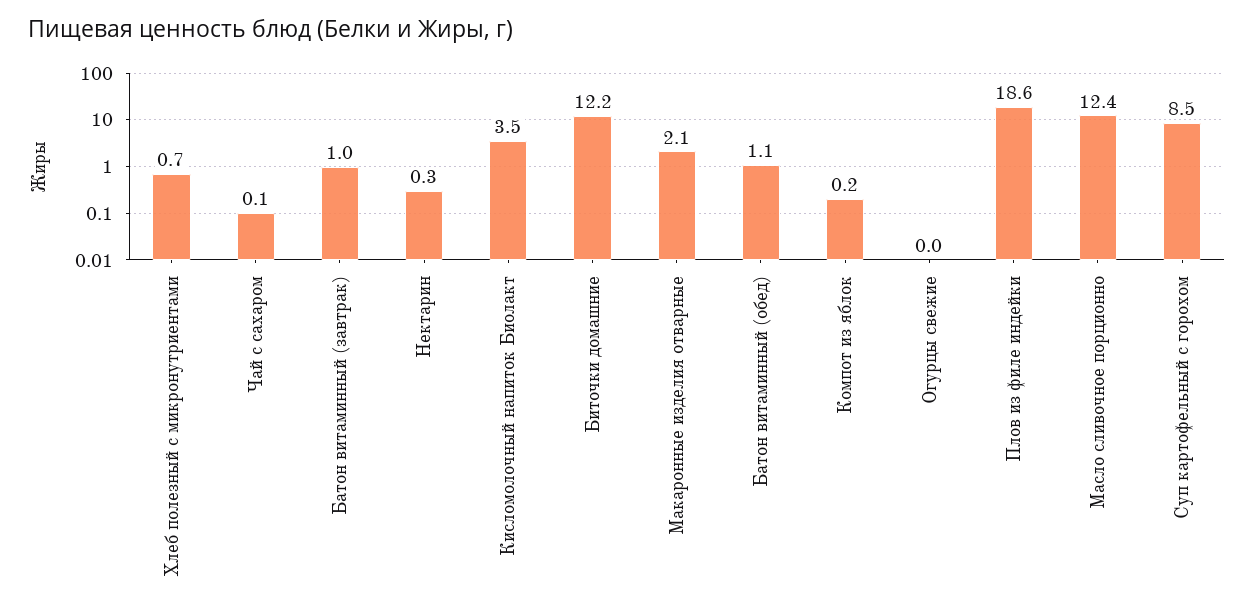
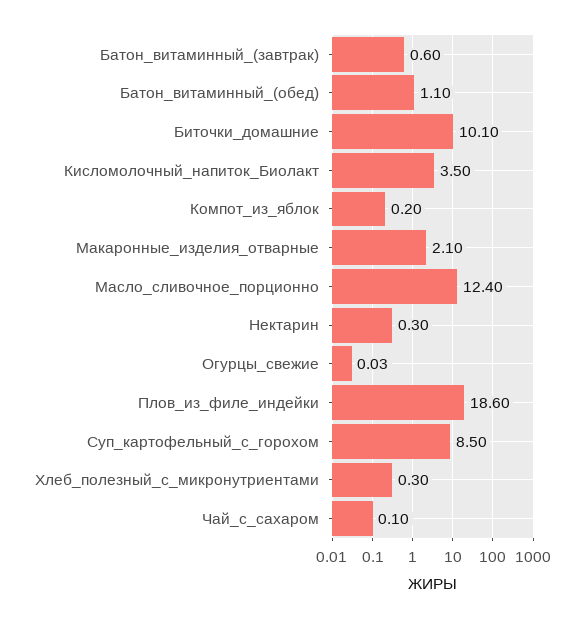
Хлеб полезный с микронутриентами: 0.7 -> 0.3
Батон витаминный (завтрак): 1 -> 0.6
Биточки домашние: 12.2 -> 10.1

